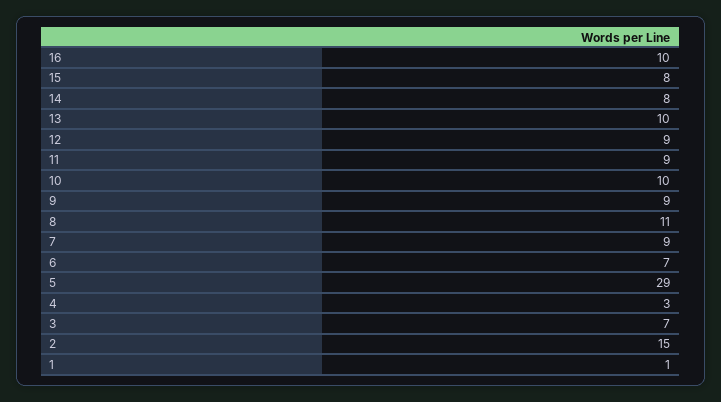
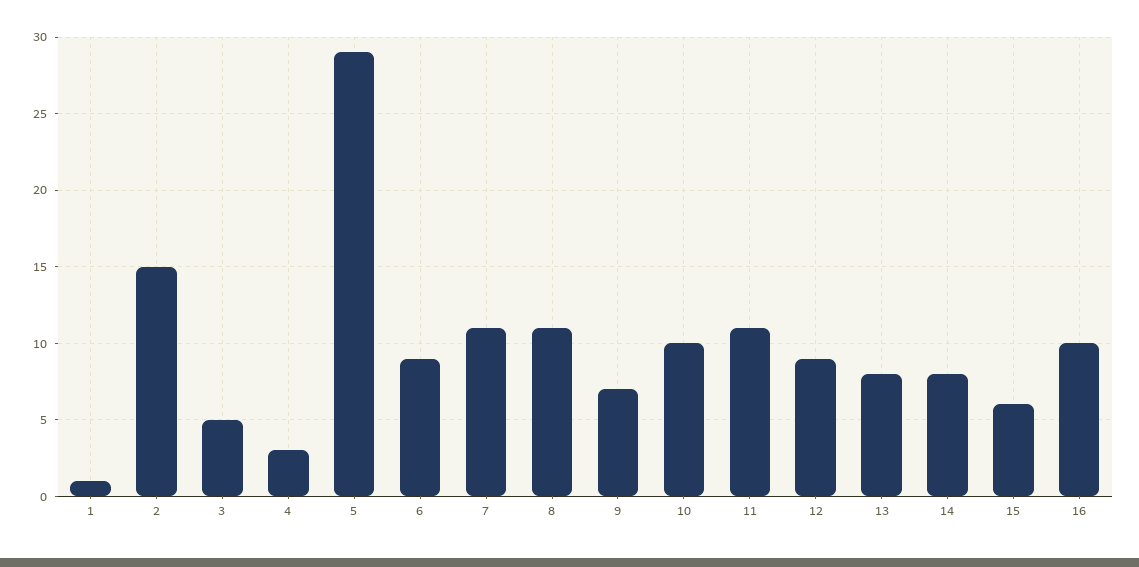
15: 8 -> 6
13: 10 -> 8
11: 9 -> 11
9: 9 -> 7
7: 9 -> 11
6: 7 -> 9
3: 7 -> 5

